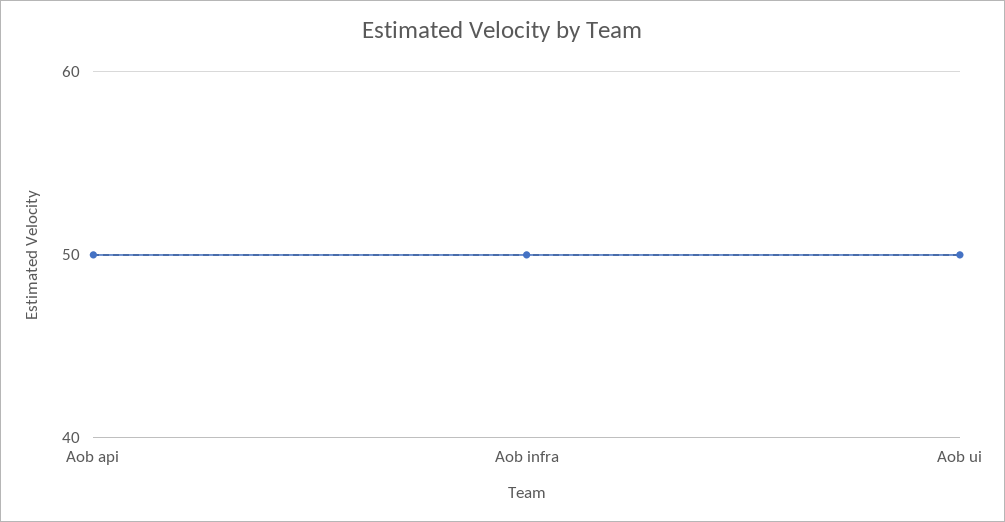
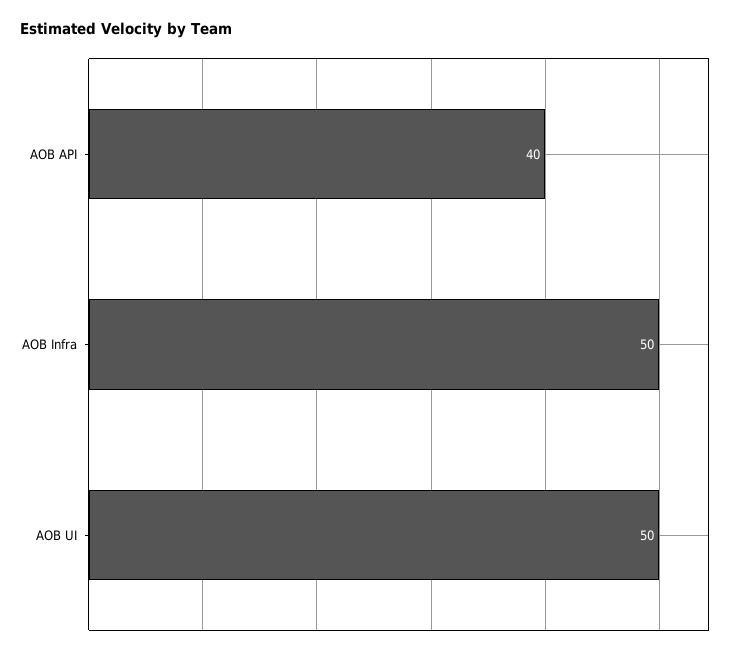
Aob api: 50 -> 40

